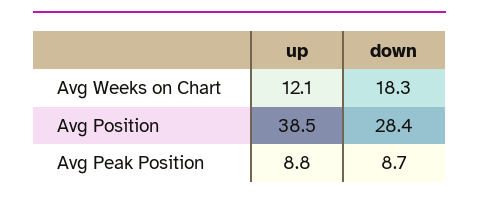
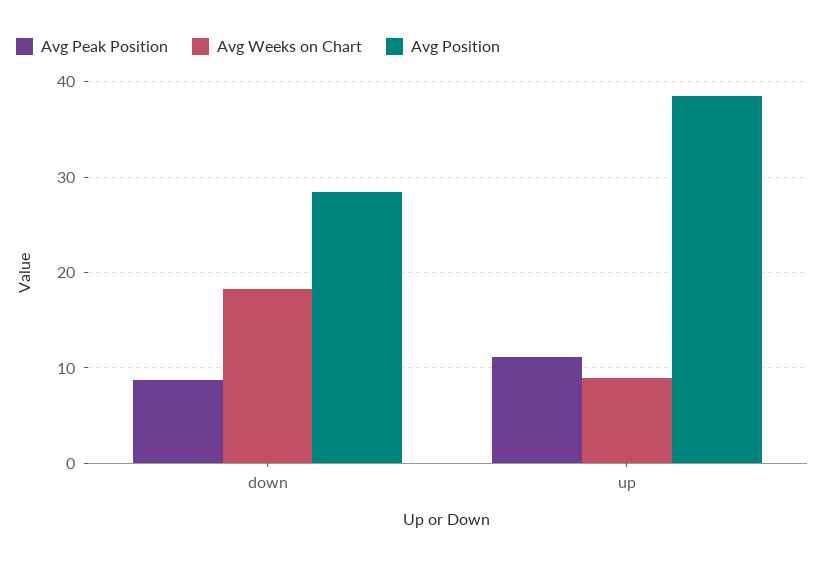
Avg Weeks on Chart, up: 12.1 -> 9
Avg Peak Position, up: 8.8 -> 11

